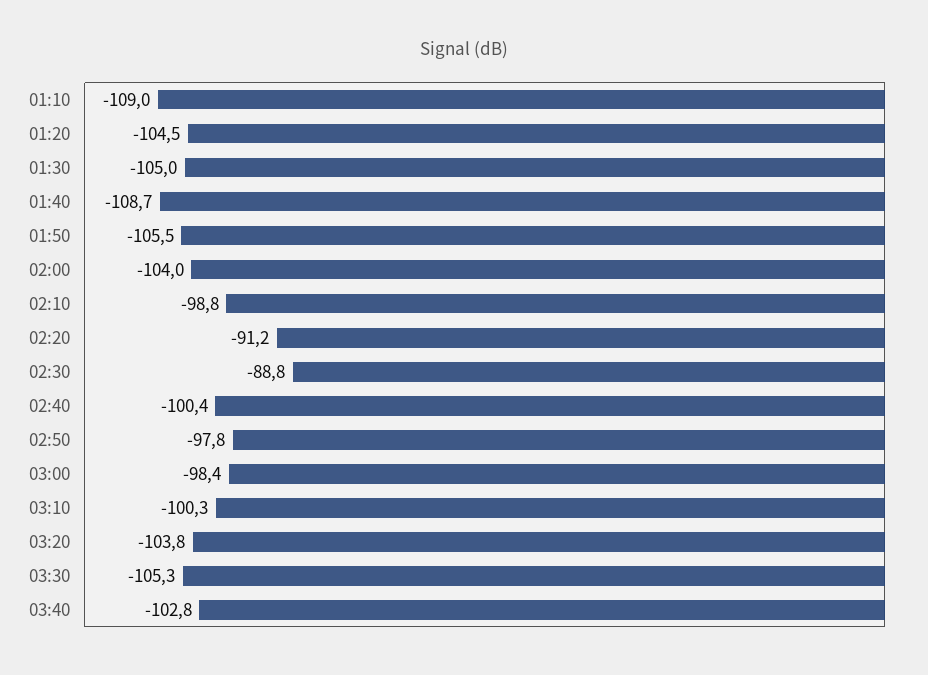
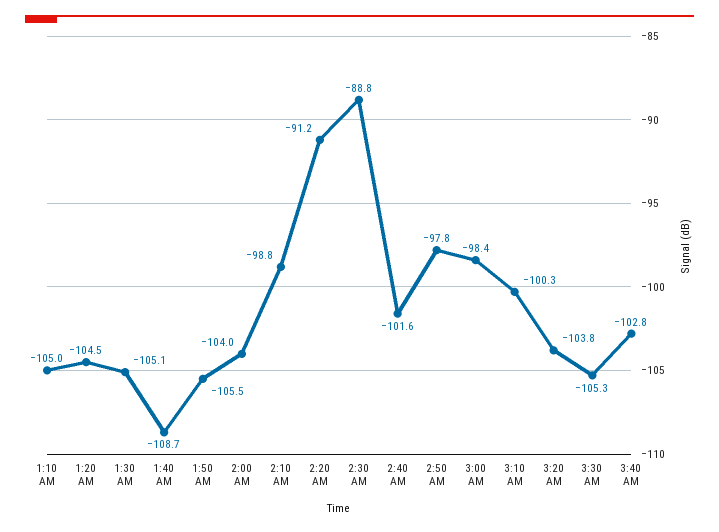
01:10: -109 -> -105
01:30: -105 -> -105.1
02:40: -100.4 -> -101.6

